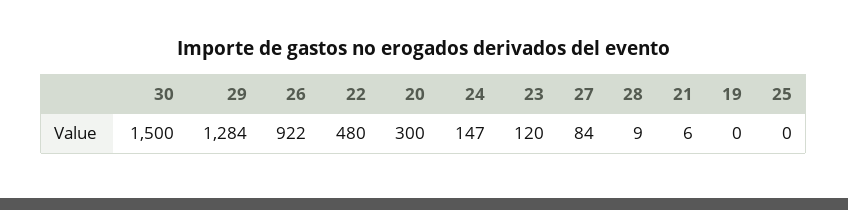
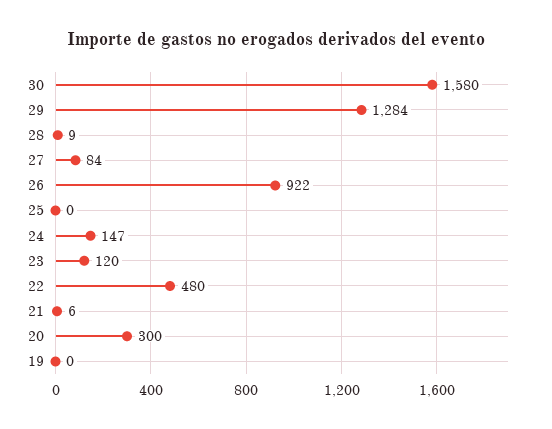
30: 1500 -> 1580

